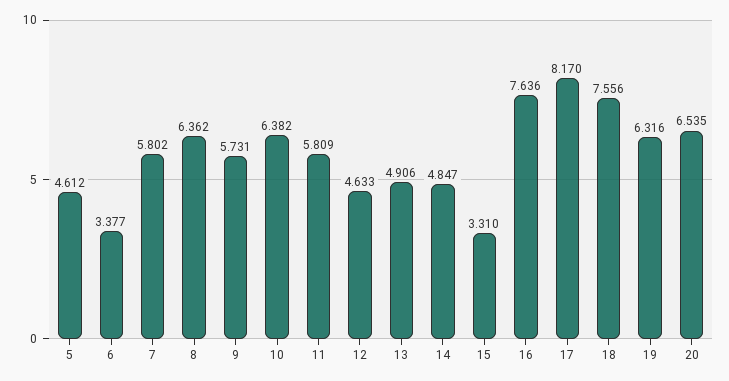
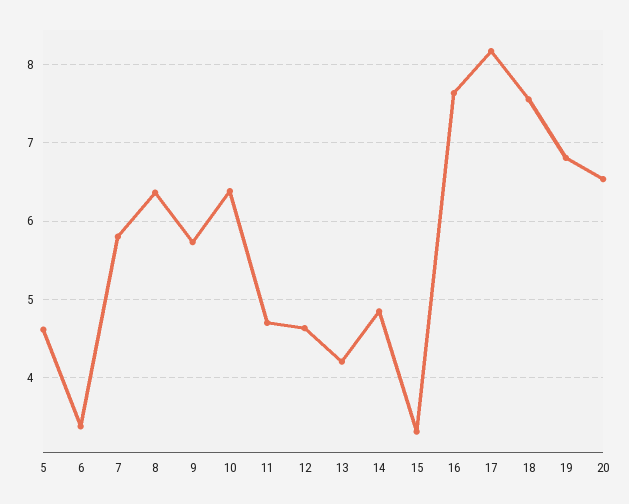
11: 5.809 -> 4.7
13: 4.906 -> 4.2
19: 6.316 -> 6.8

